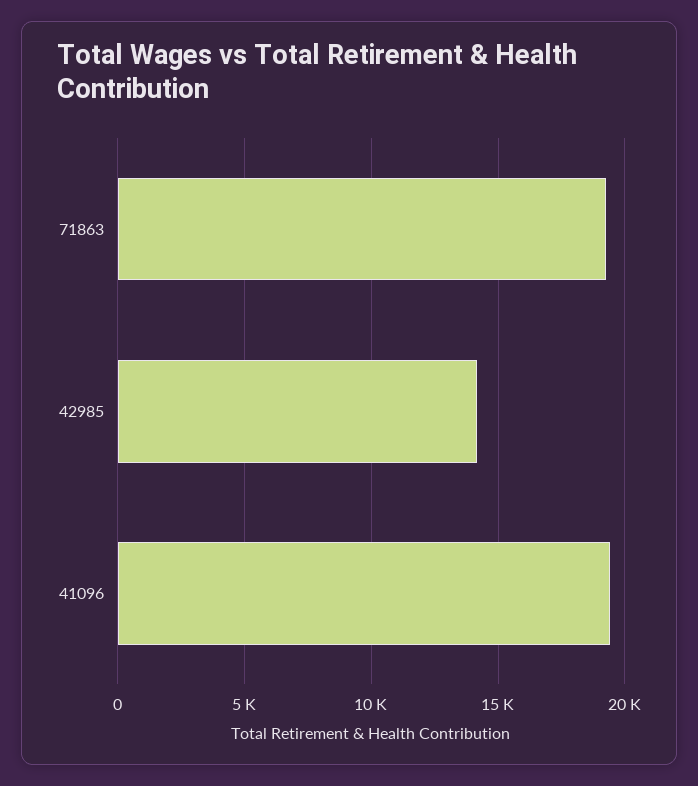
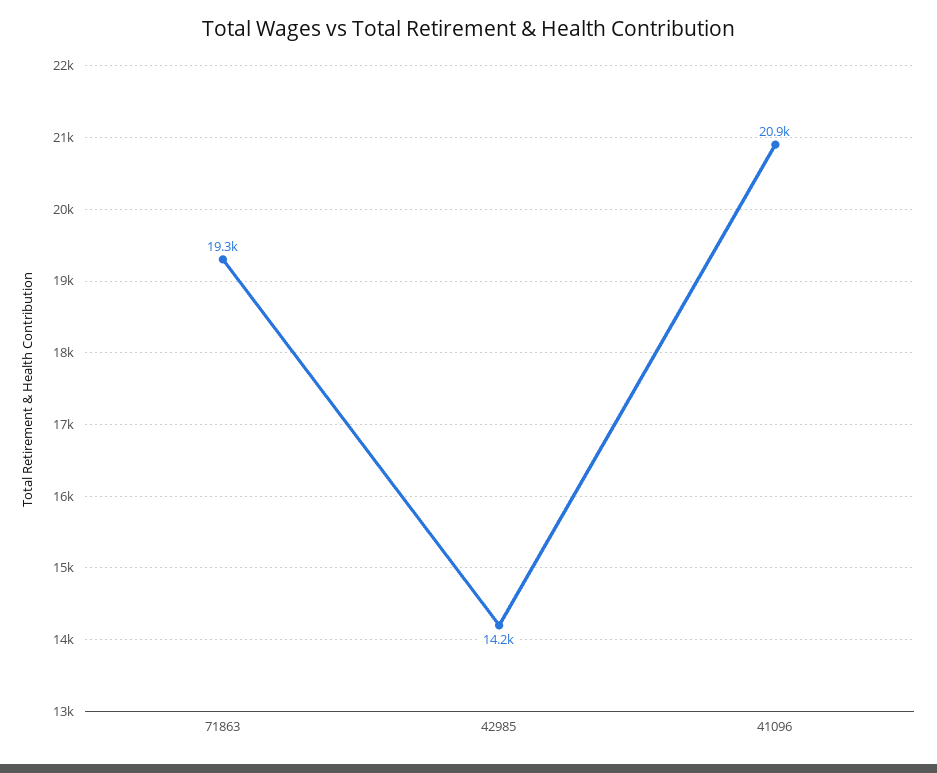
41096: 19500 -> 20900

